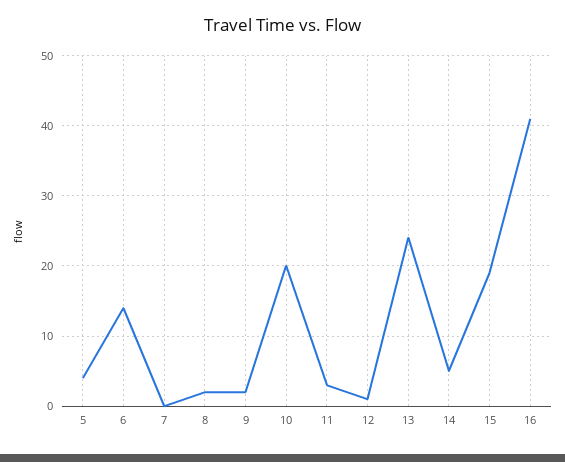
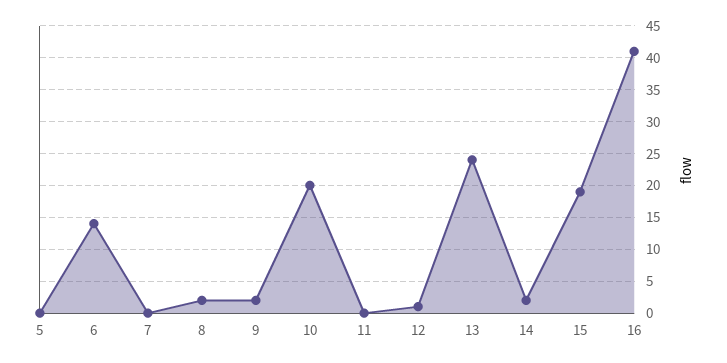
5: 4 -> 0
11: 3 -> 0
14: 5 -> 2

